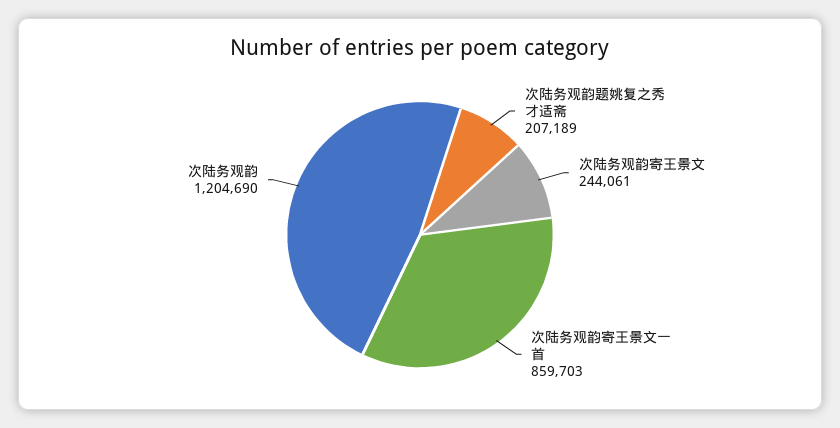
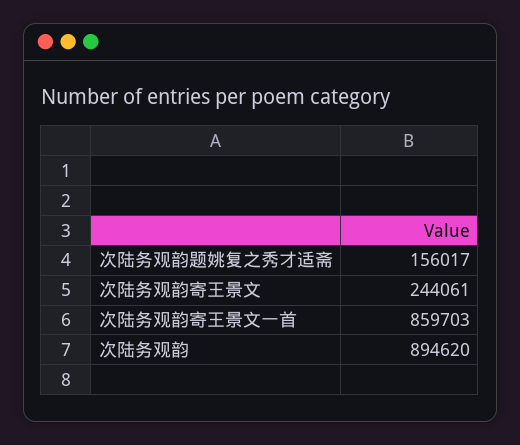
次陆务观韵题姚复之秀才适斋: 207189 -> 156017
次陆务观韵: 1204690 -> 894620

